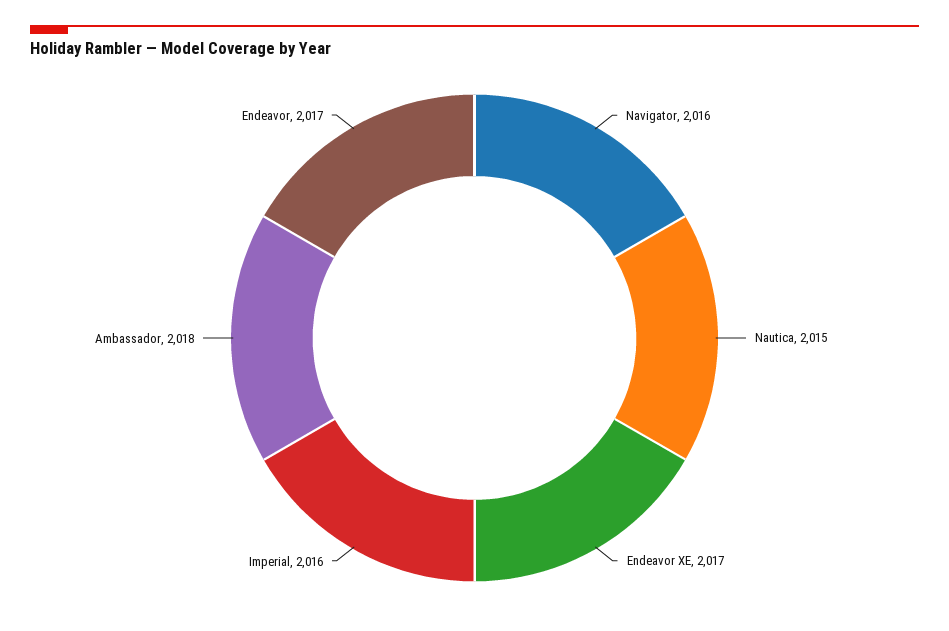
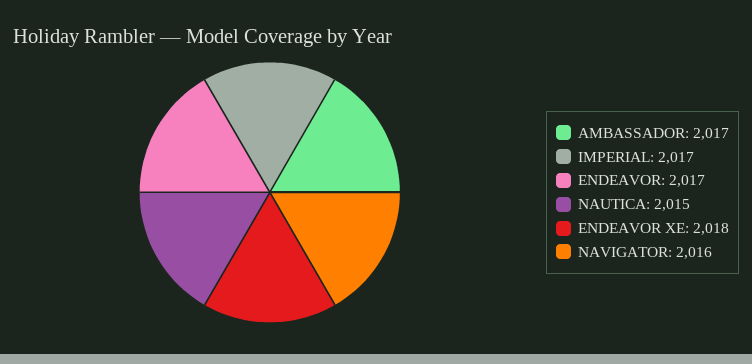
Endeavor XE: 2017 -> 2018
Imperial: 2016 -> 2017
Ambassador: 2018 -> 2017

